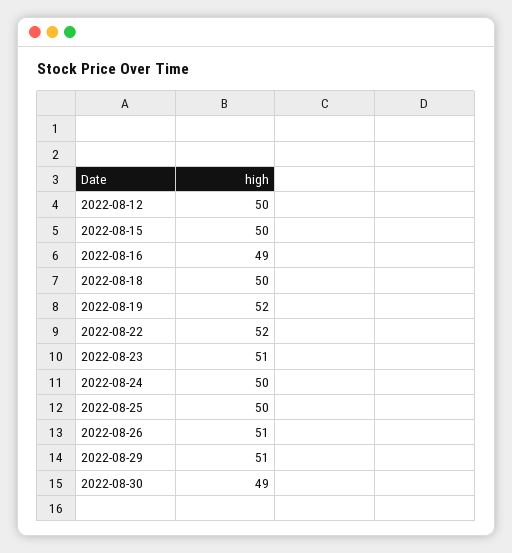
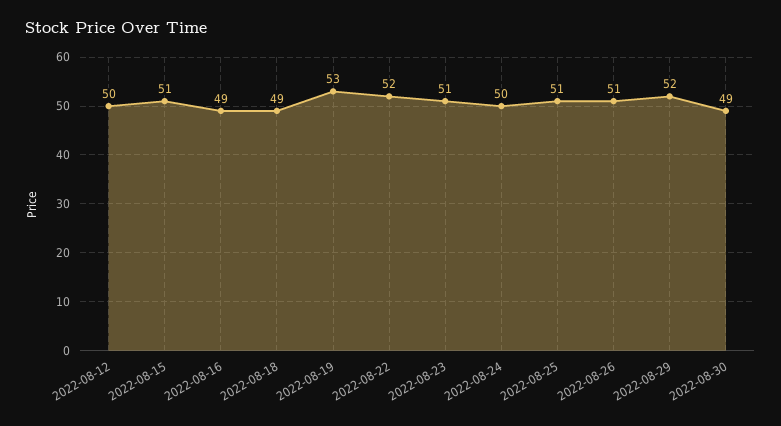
2022-08-15: 50 -> 51
2022-08-18: 50 -> 49
2022-08-19: 52 -> 53
2022-08-25: 50 -> 51
2022-08-29: 51 -> 52

